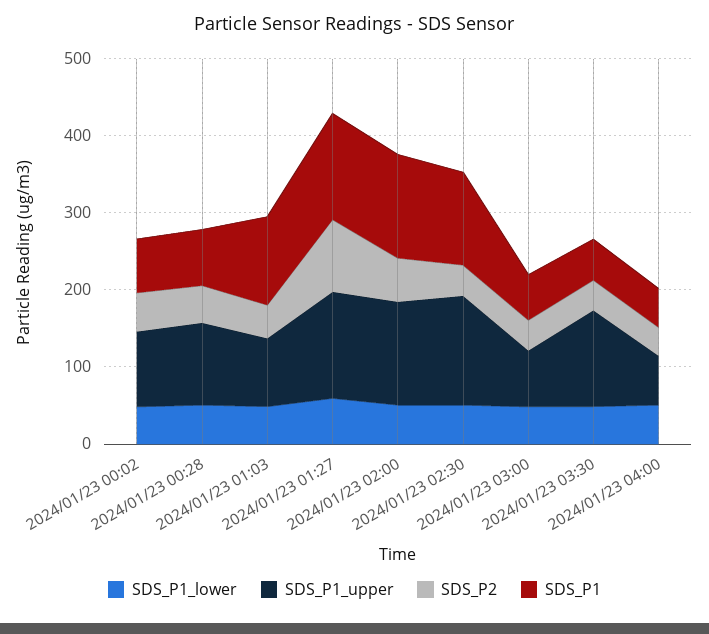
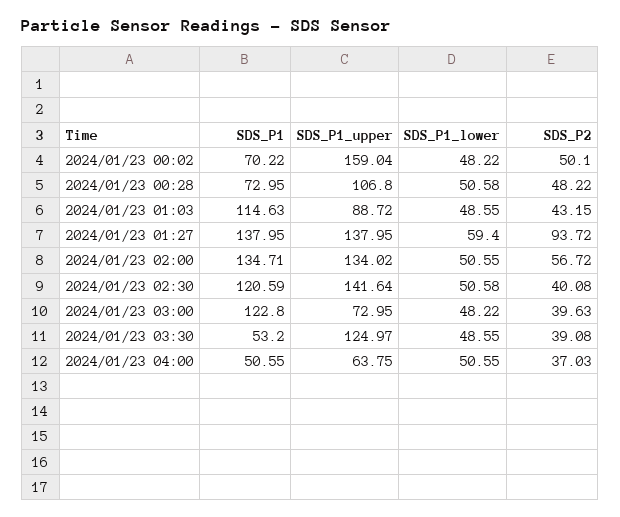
SDS_P1_upper, 2024/01/23 00:02: 100 -> 159.04
SDS_P1, 2024/01/23 03:00: 60 -> 122.8

